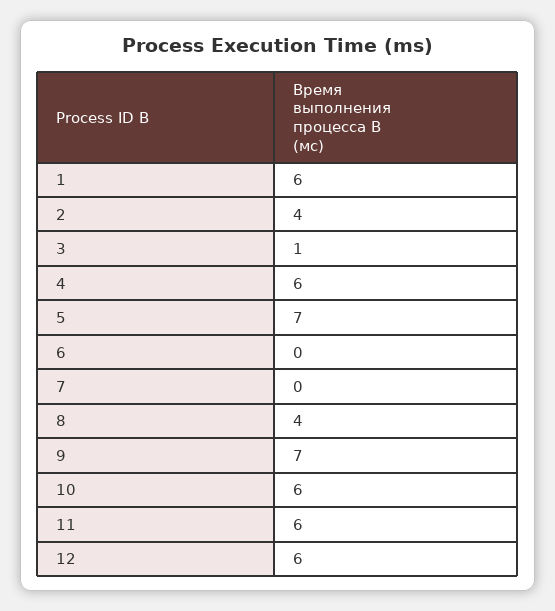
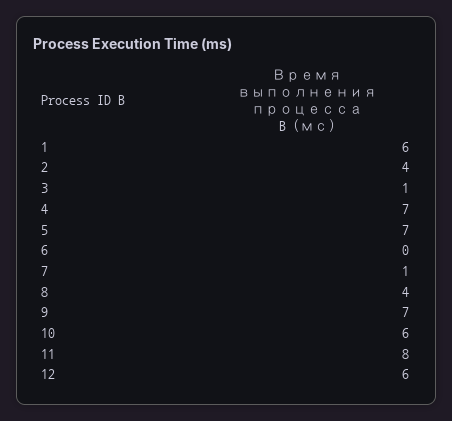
4: 6 -> 7
7: 0 -> 1
11: 6 -> 8

